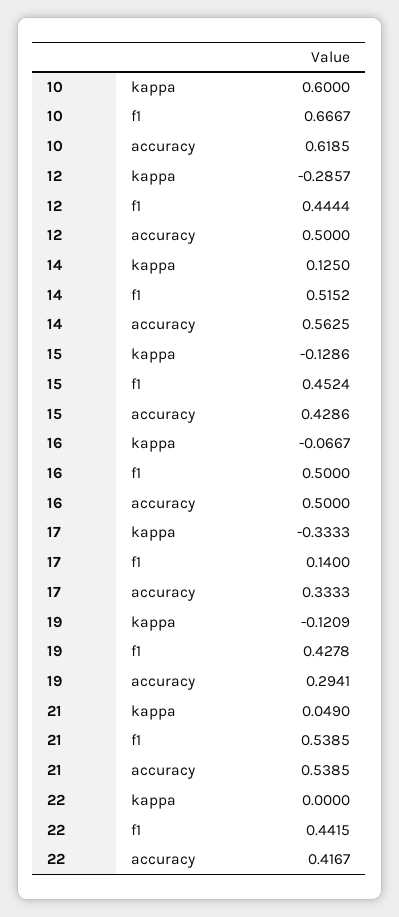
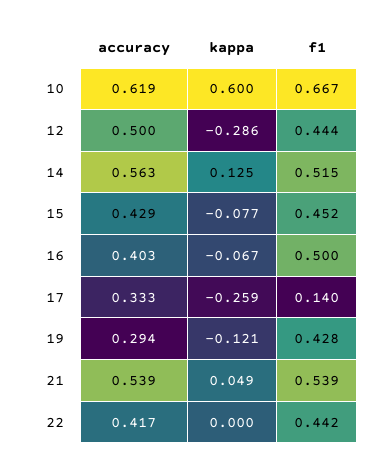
15, kappa: -0.1286 -> -0.077
16, accuracy: 0.5 -> 0.403
17, kappa: -0.3333 -> -0.259

